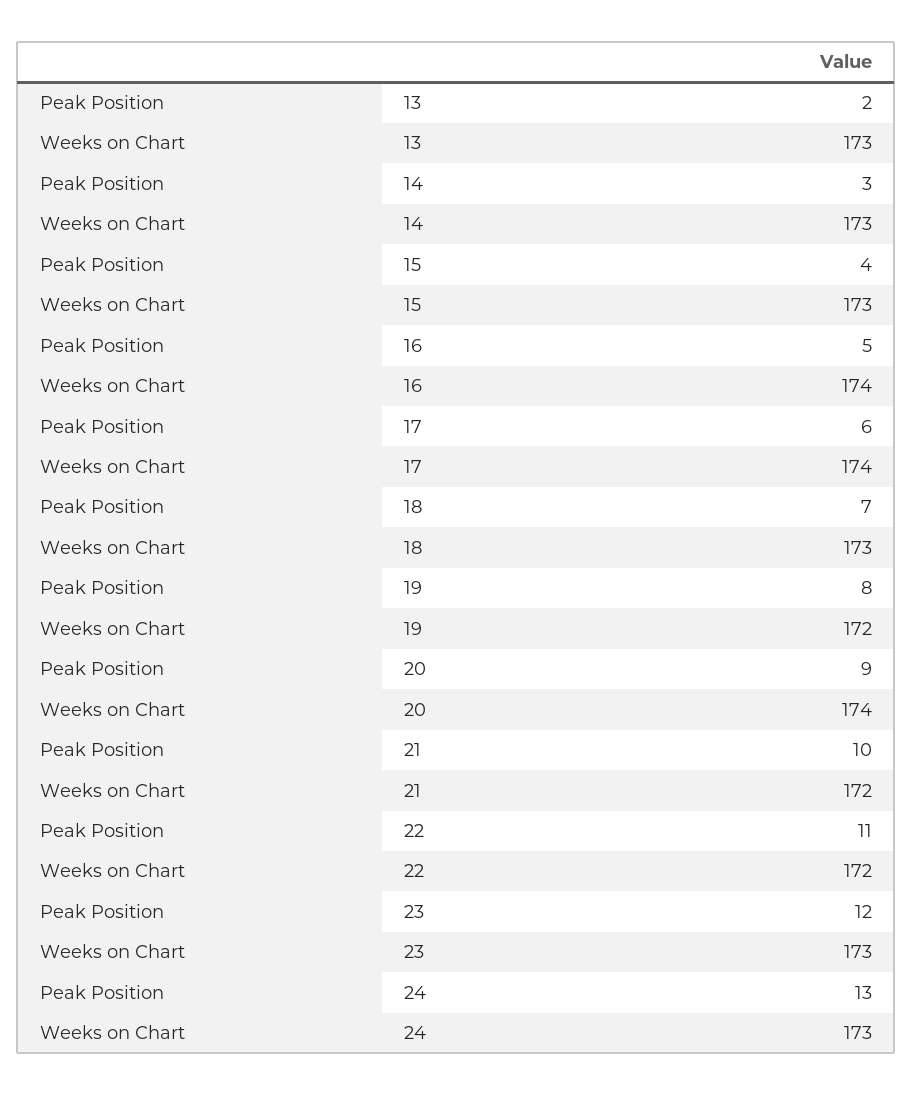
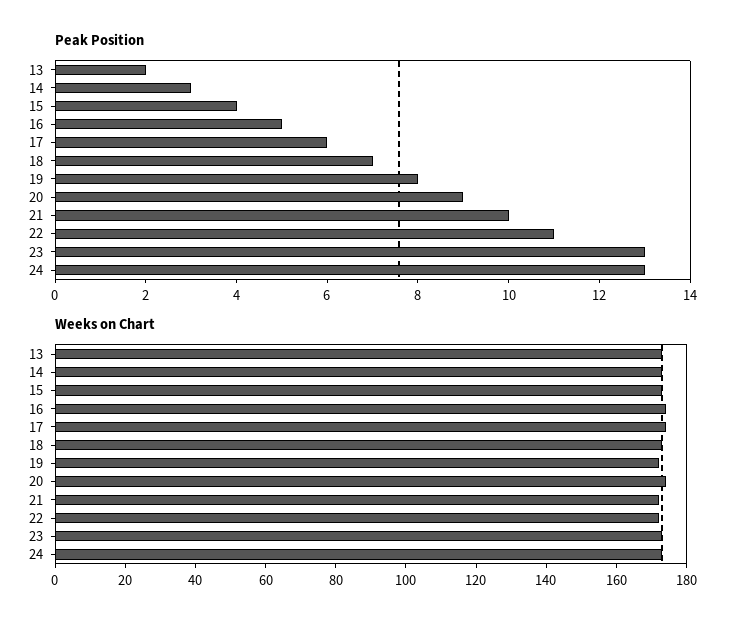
Peak Position, 23: 12 -> 13

